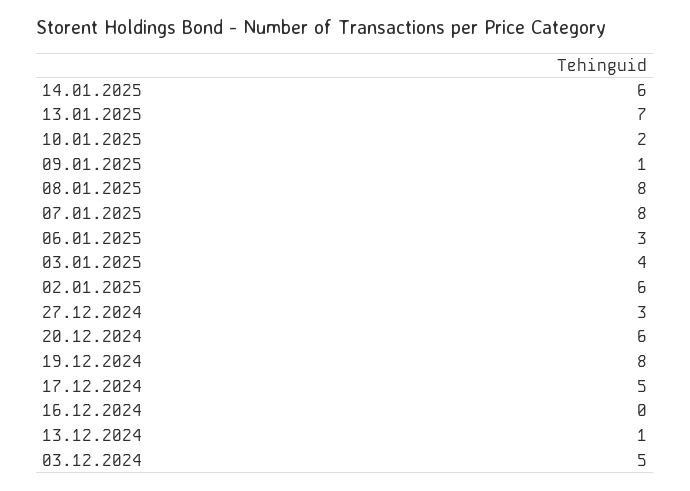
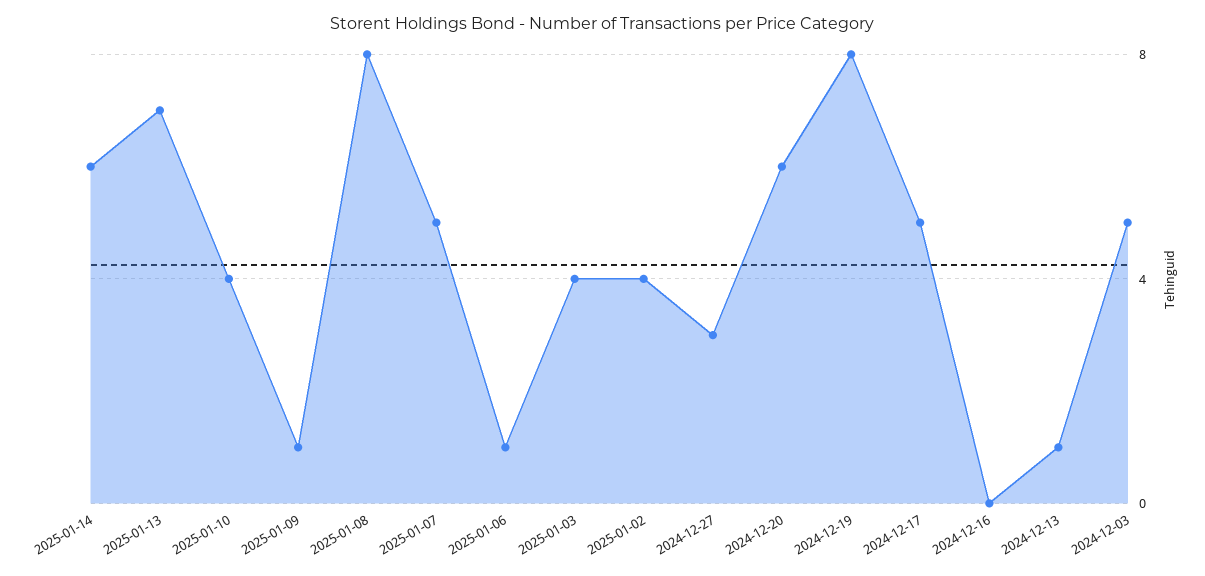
10.01.2025: 2 -> 4
07.01.2025: 8 -> 5
06.01.2025: 3 -> 1
02.01.2025: 6 -> 4

